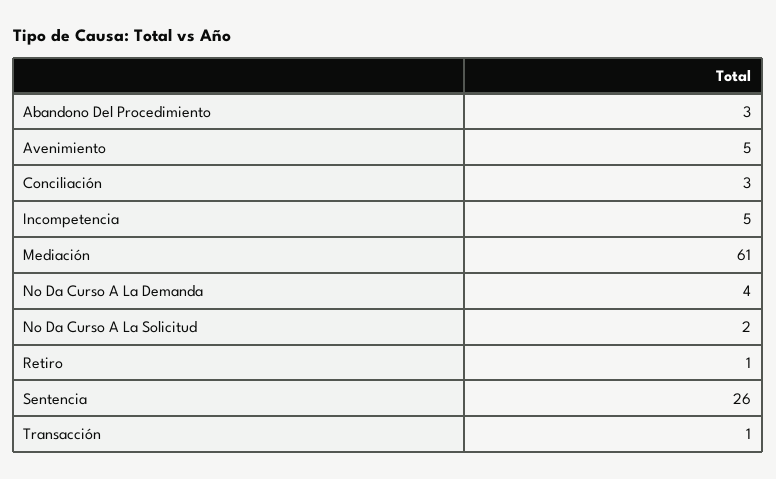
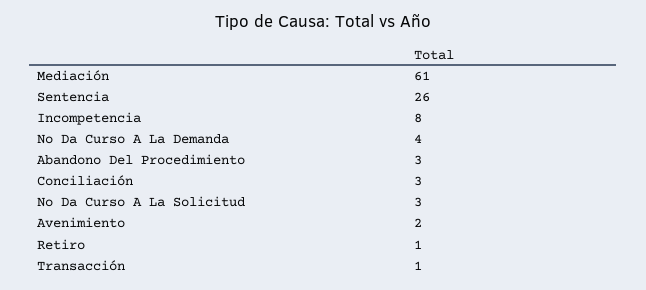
Avenimiento: 5 -> 2
Incompetencia: 5 -> 8
No Da Curso A La Solicitud: 2 -> 3

